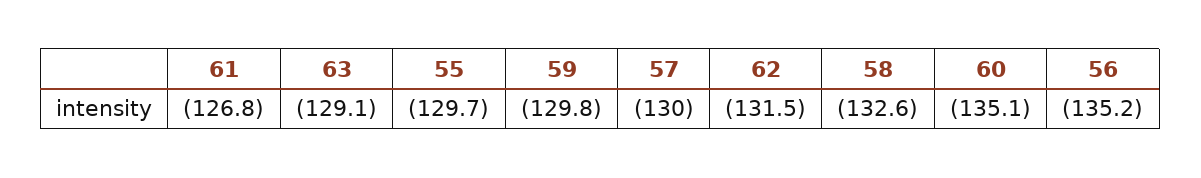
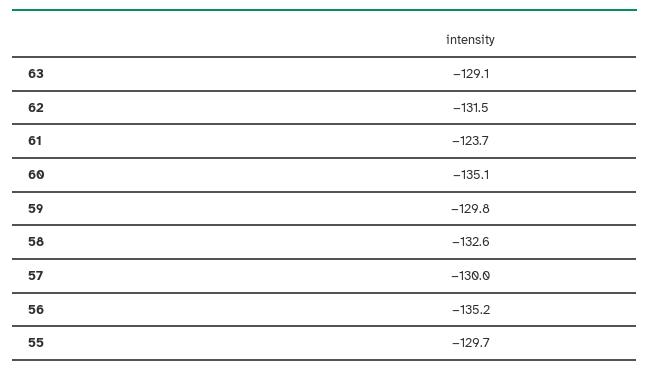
61: -126.8 -> -123.7

